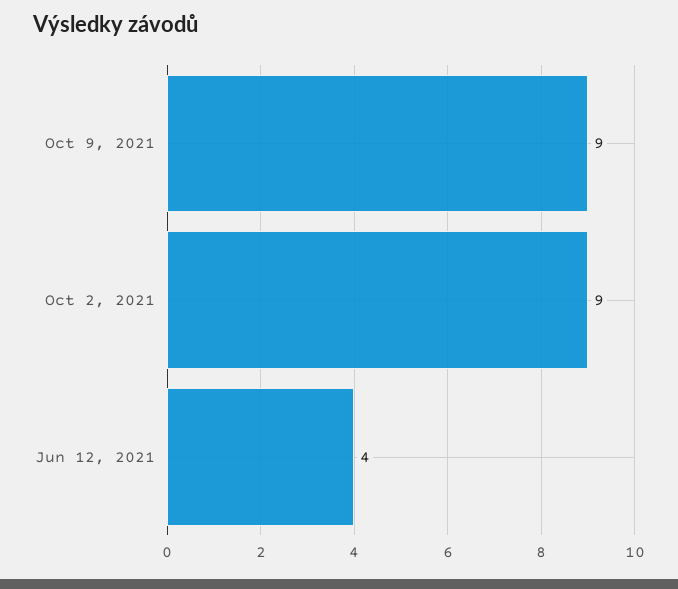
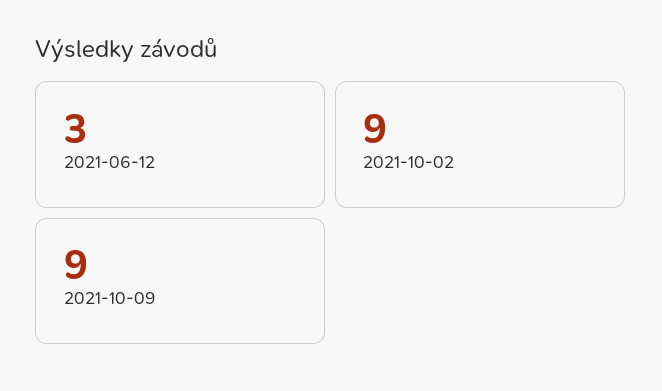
Jun 12, 2021: 4 -> 3

